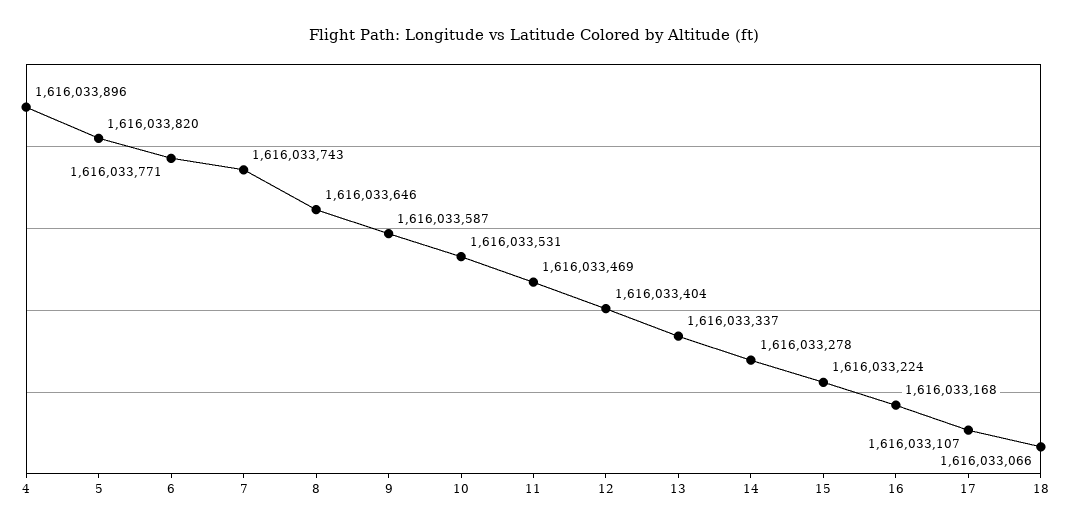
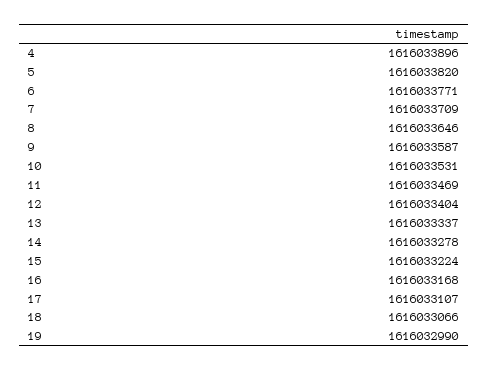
7: 1616033743 -> 1616033709
19: none -> 1616032990

